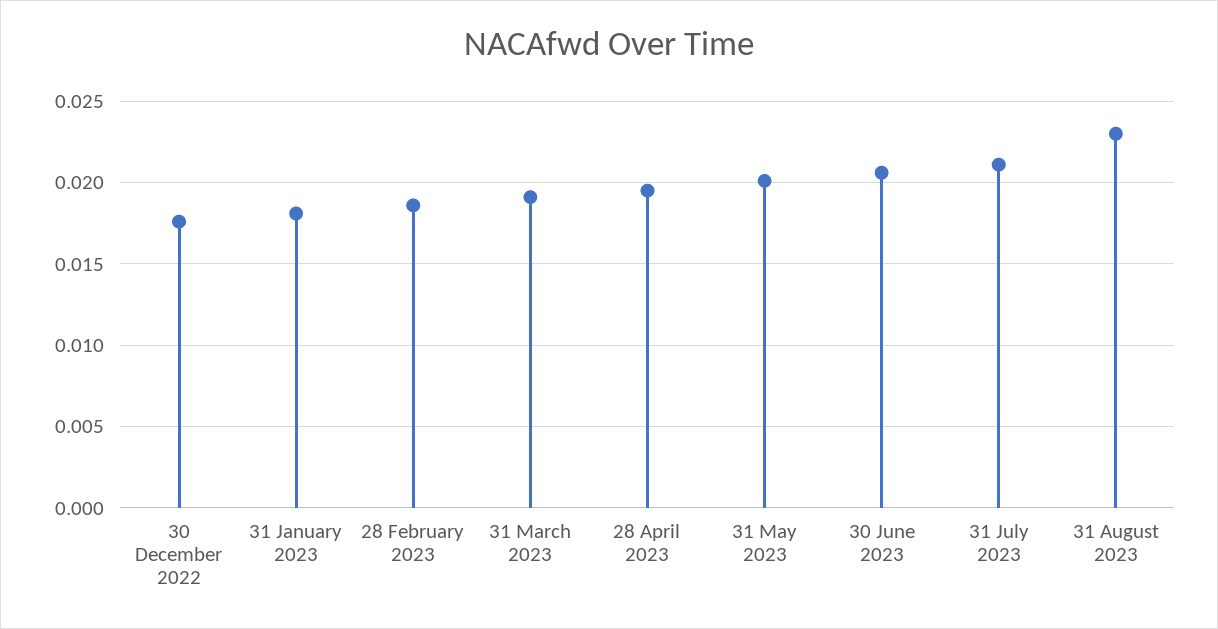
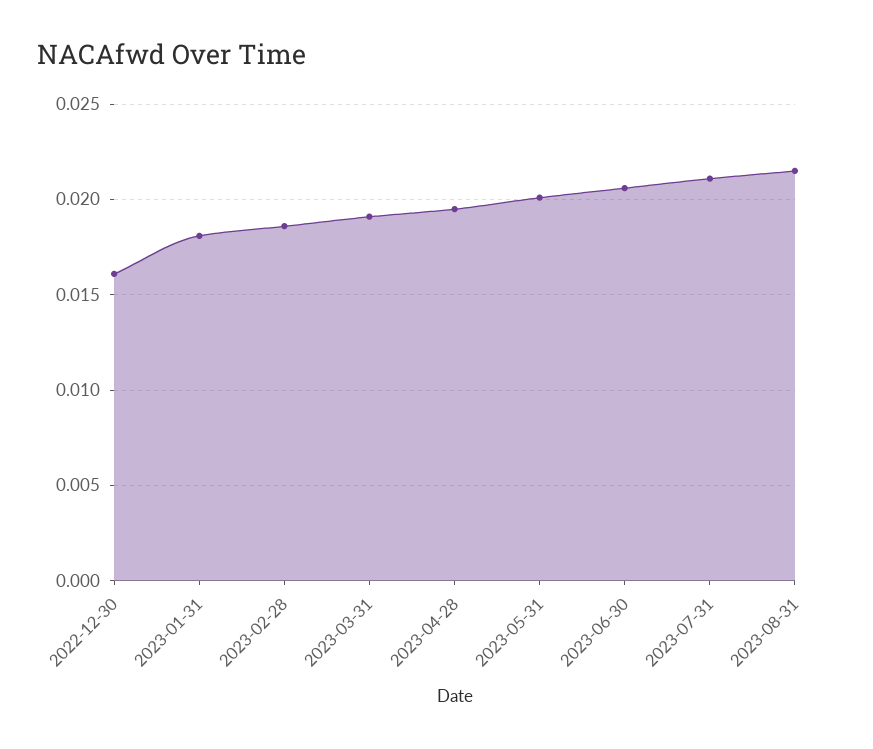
30 December 2022: 0.0175 -> 0.016
31 August 2023: 0.023 -> 0.0215

